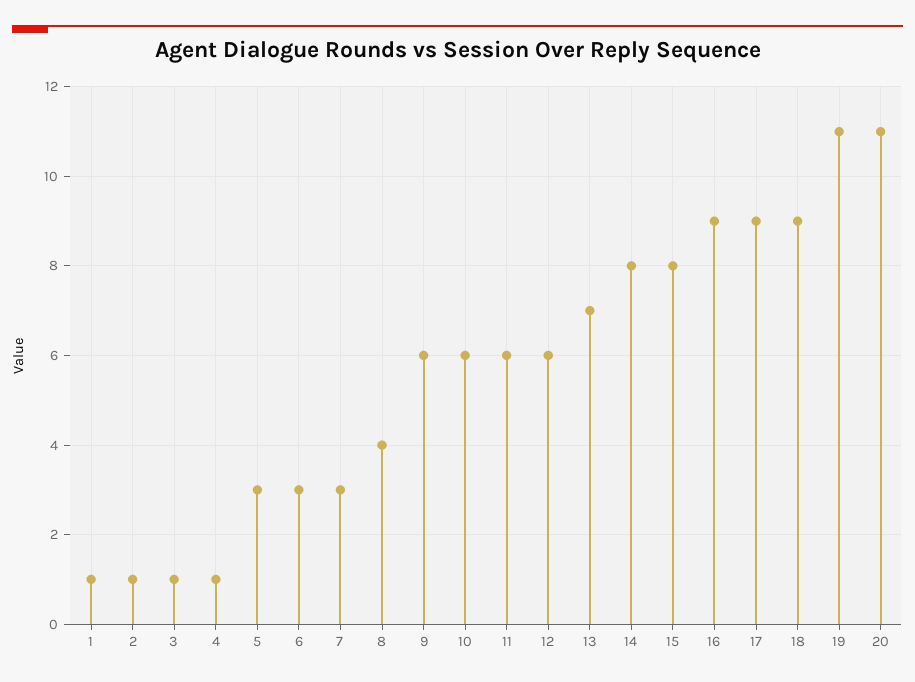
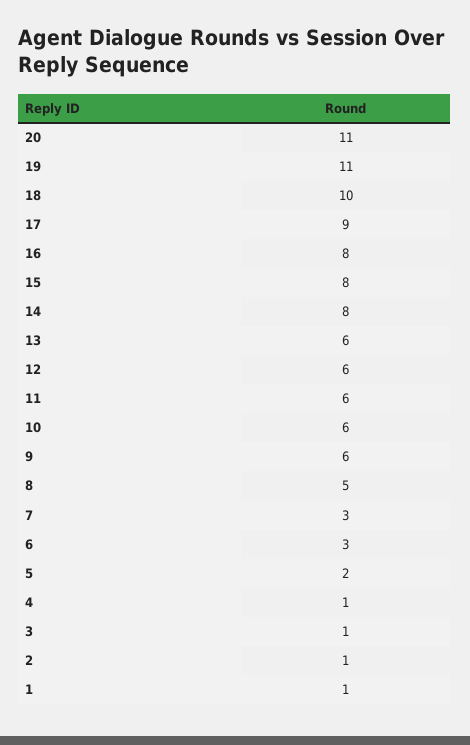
5: 3 -> 2
8: 4 -> 5
13: 7 -> 6
16: 9 -> 8
18: 9 -> 10

